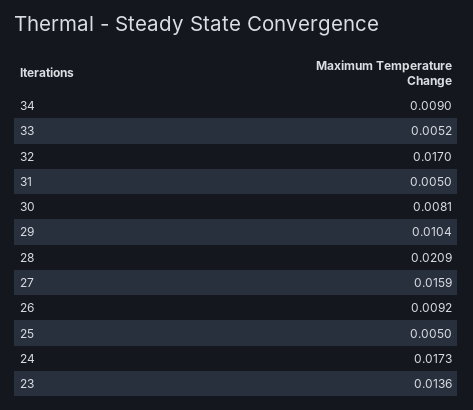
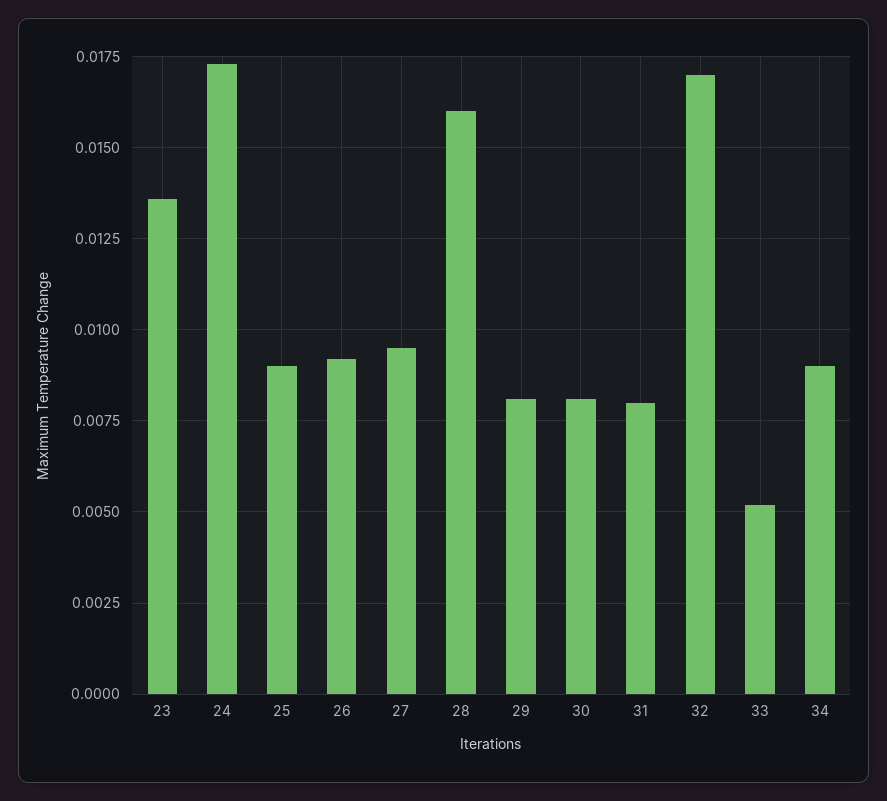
31: 0.005 -> 0.008
29: 0.0104 -> 0.008
28: 0.0209 -> 0.016
27: 0.0159 -> 0.0095
25: 0.005 -> 0.009

